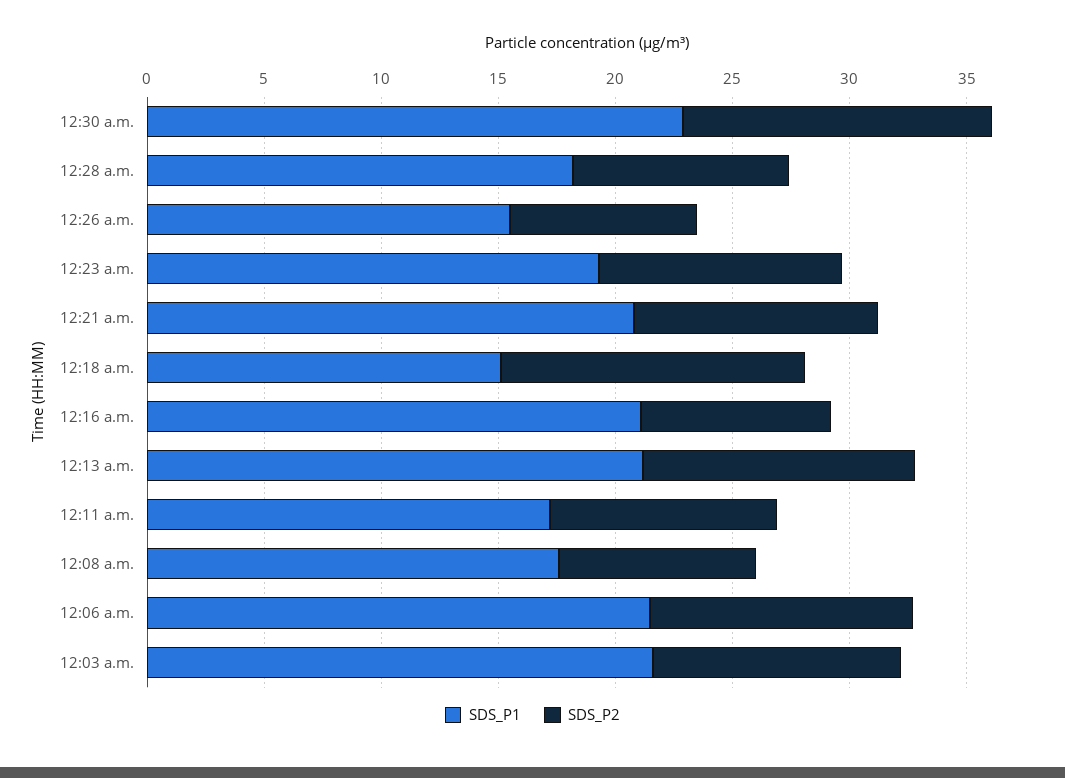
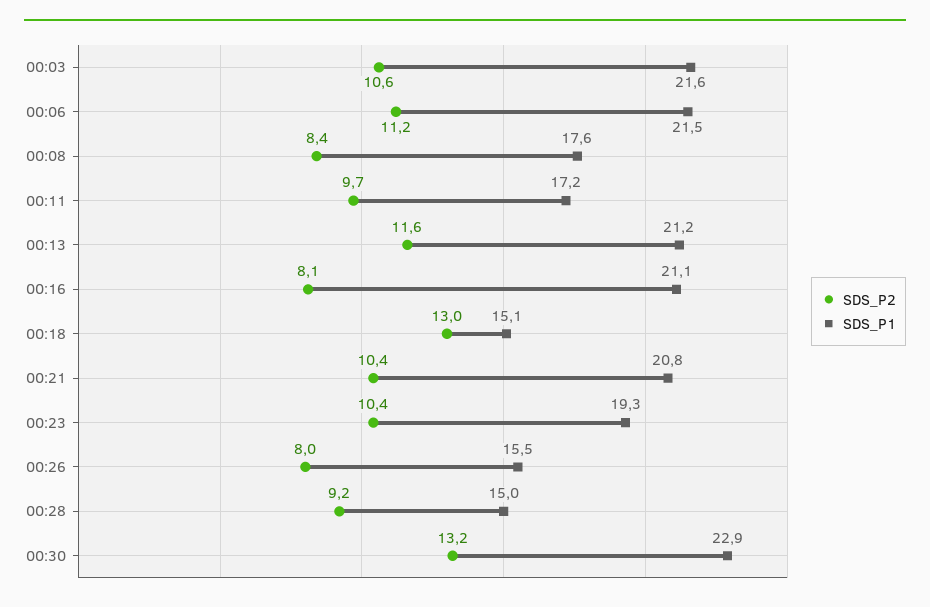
SDS_P1, 12:28 a.m.: 18 -> 15

